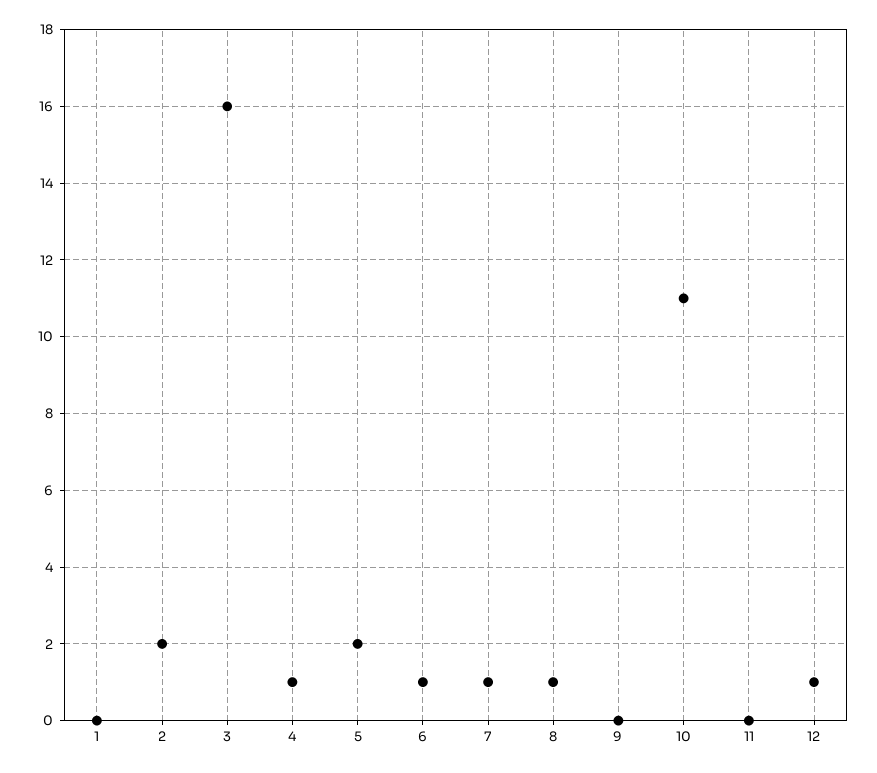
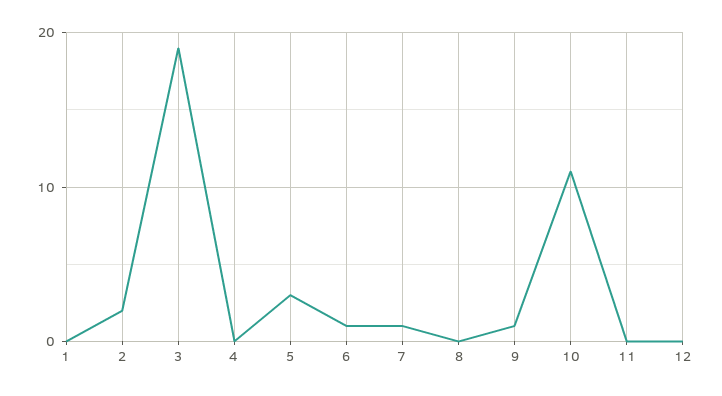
3: 16 -> 19
4: 1 -> 0
5: 2 -> 3
8: 1 -> 0
9: 0 -> 1
12: 1 -> 0

